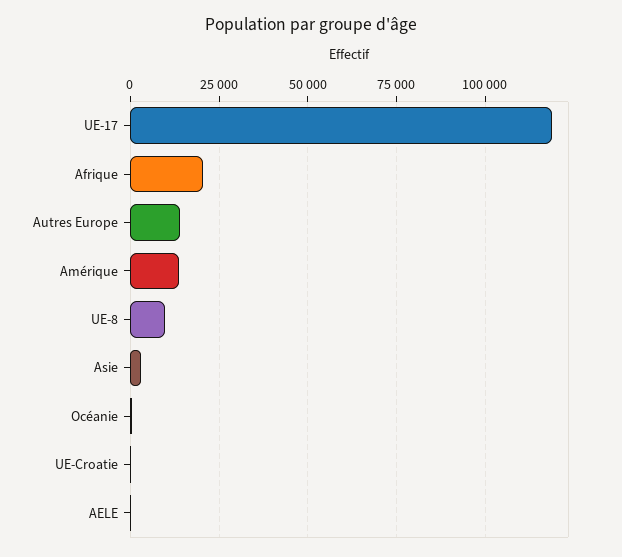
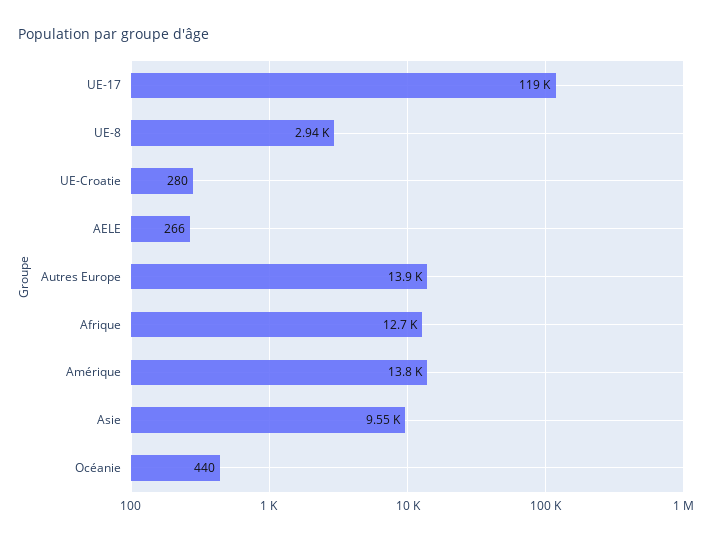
Afrique: 20000 -> 12700
UE-8: 10000 -> 2940
Asie: 2500 -> 9550

